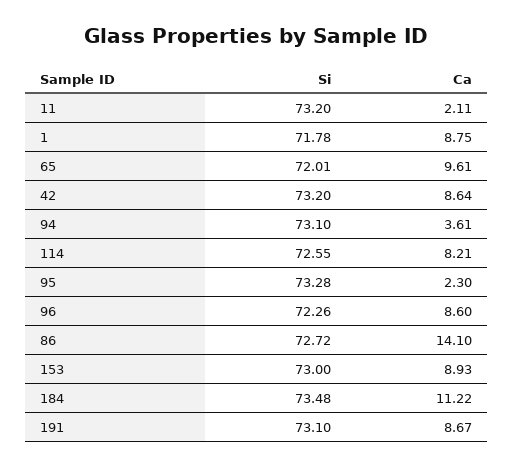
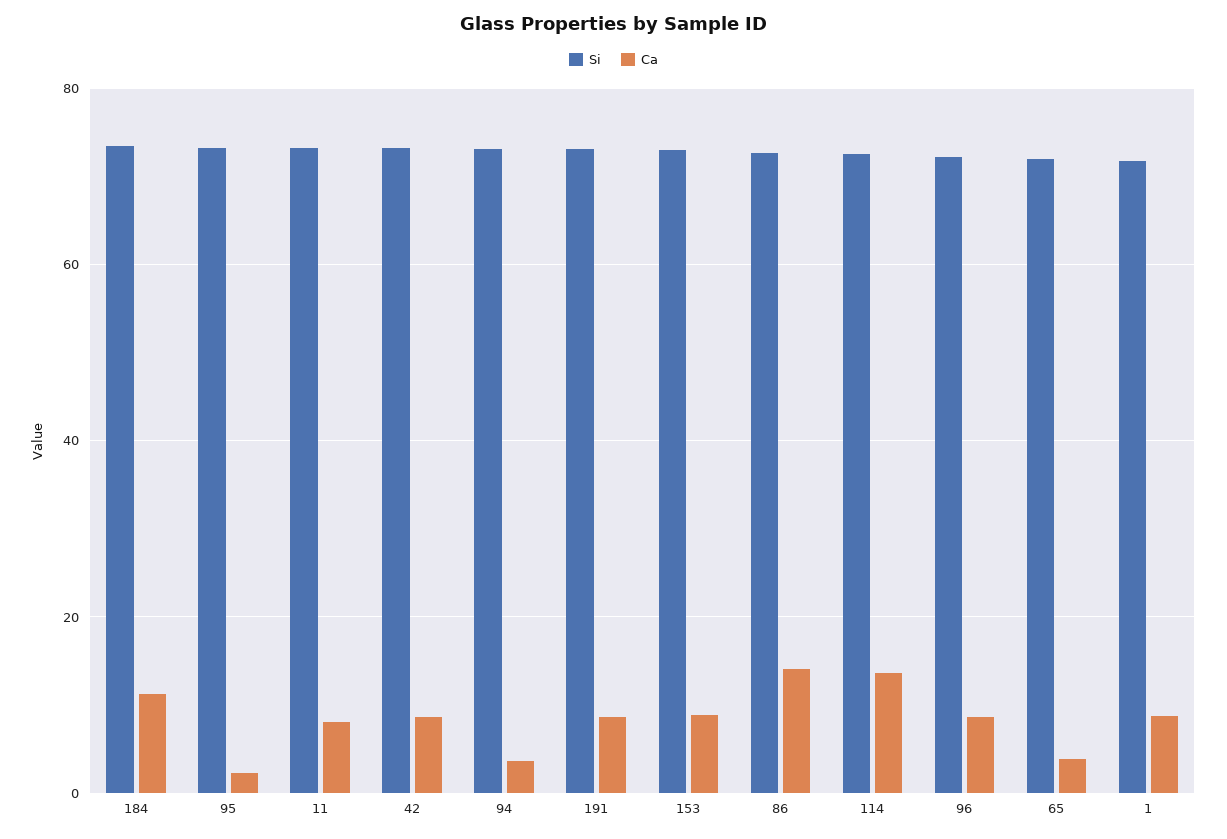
Ca, 11: 2.11 -> 8
Ca, 65: 9.61 -> 4
Ca, 114: 8.21 -> 14

